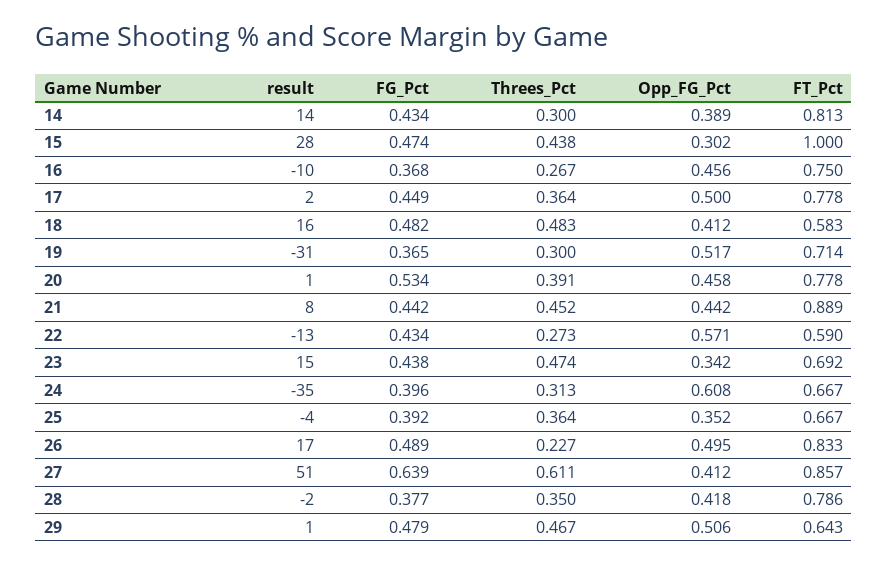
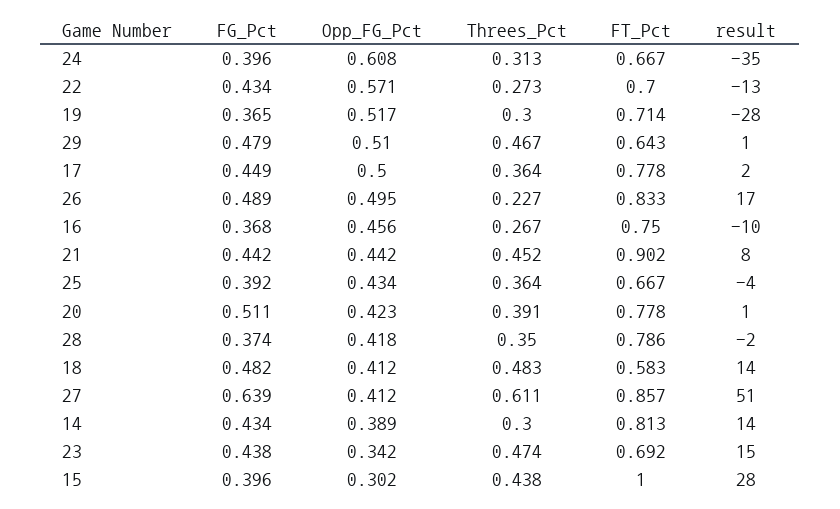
FG_Pct, 15: 0.474 -> 0.396
result, 18: 16 -> 14
result, 19: -31 -> -28
FG_Pct, 20: 0.534 -> 0.511
Opp_FG_Pct, 20: 0.458 -> 0.423
FT_Pct, 21: 0.889 -> 0.902
FT_Pct, 22: 0.59 -> 0.7
Opp_FG_Pct, 25: 0.352 -> 0.434
FG_Pct, 28: 0.377 -> 0.374
Opp_FG_Pct, 29: 0.506 -> 0.51

